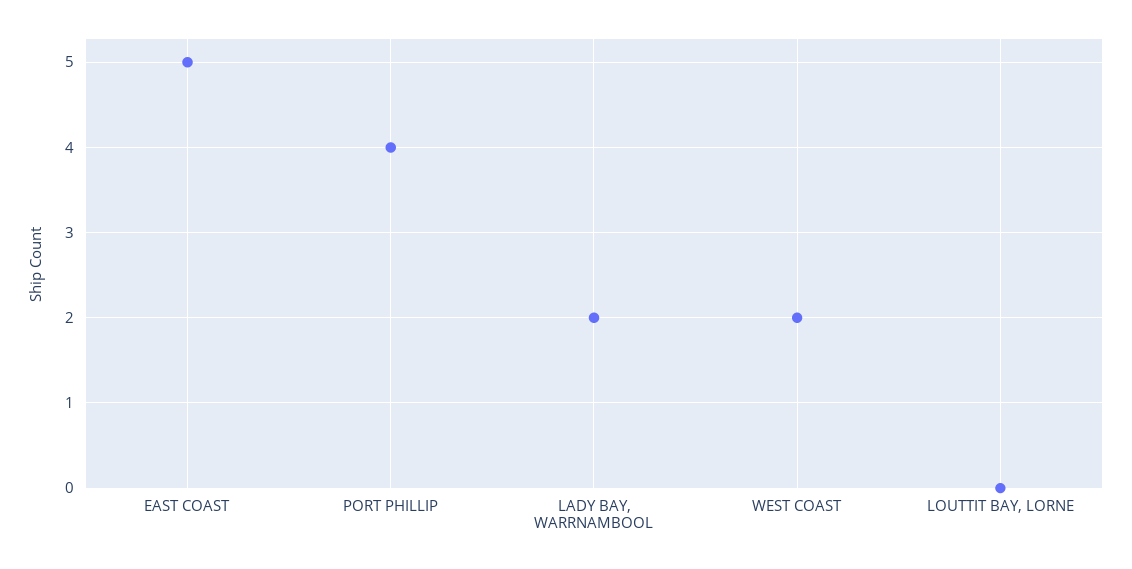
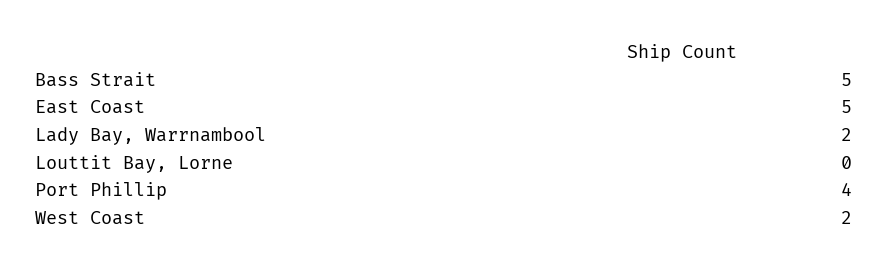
Bass Strait: none -> 5

